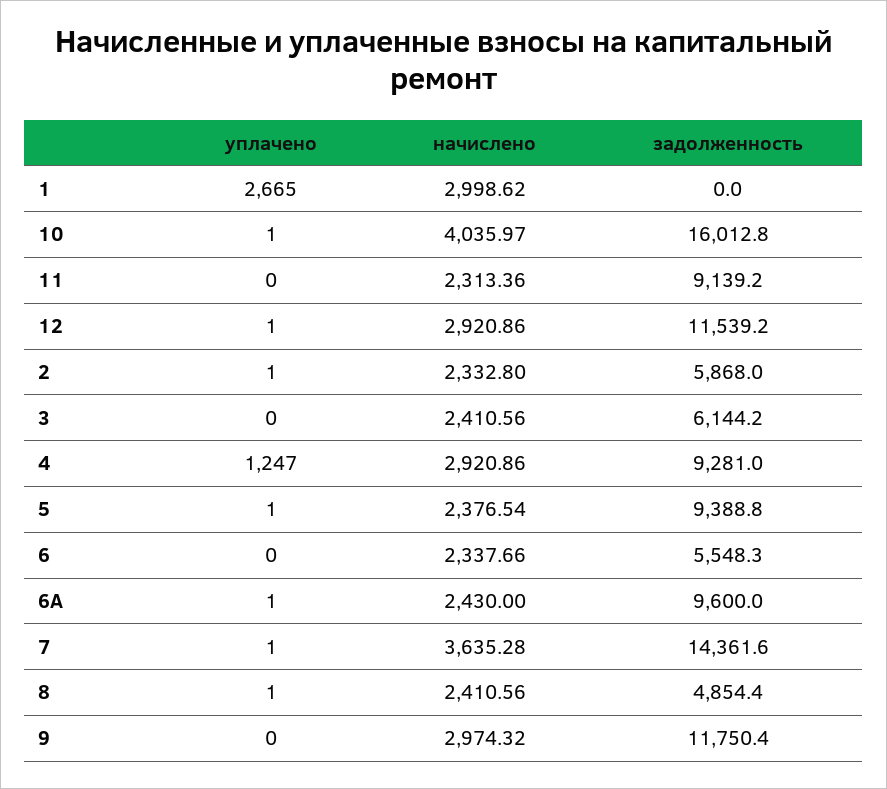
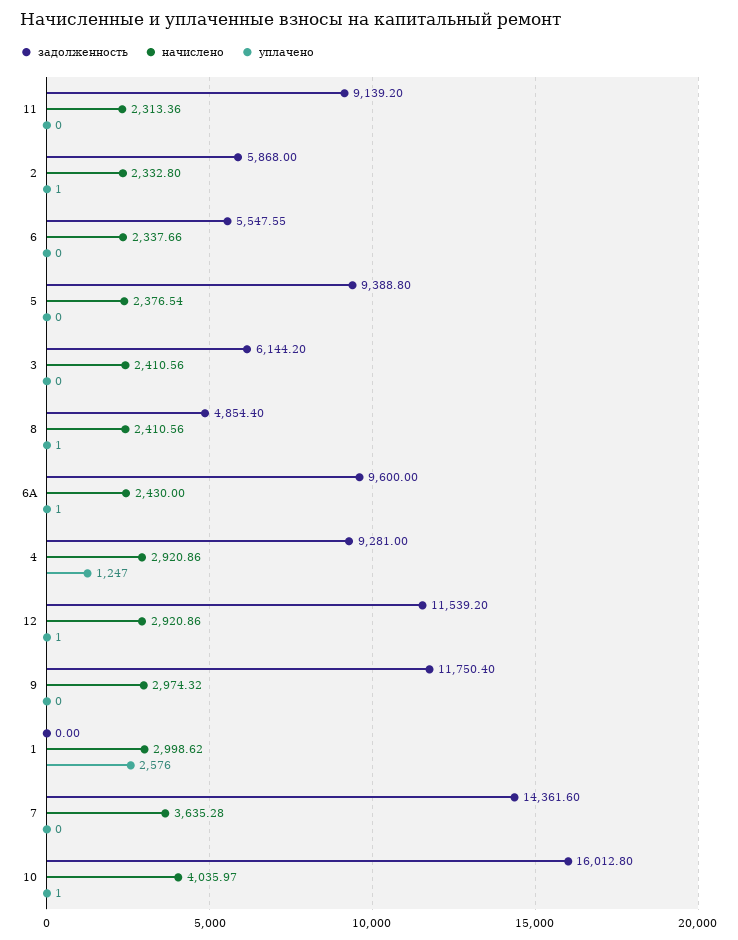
уплачено, 1: 2665 -> 2576
уплачено, 5: 1 -> 0
задолженность, 6: 5548.3 -> 5547.55
уплачено, 7: 1 -> 0

